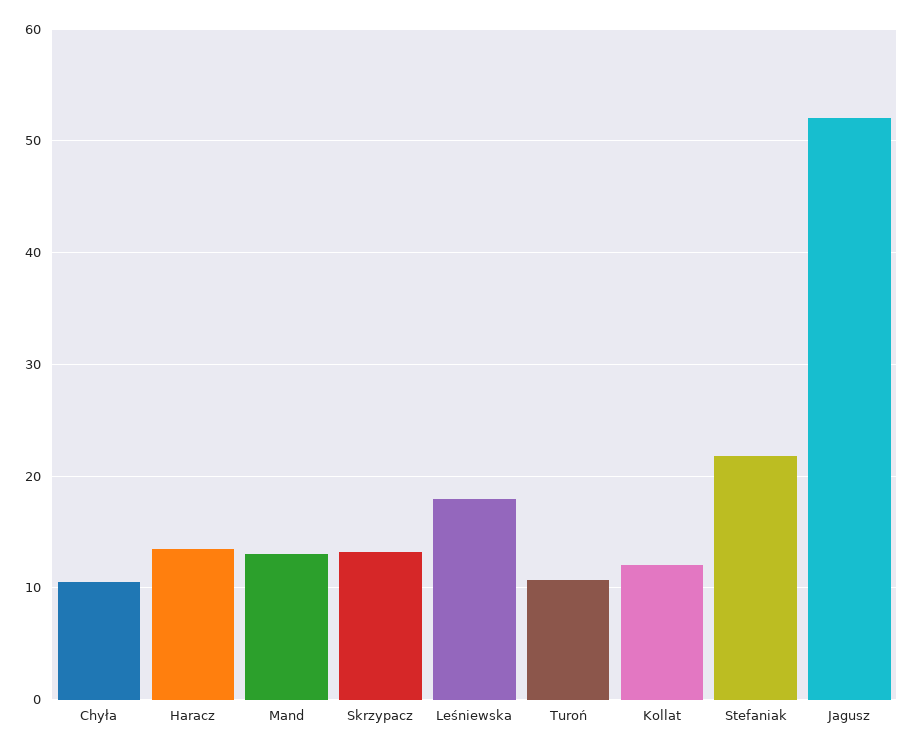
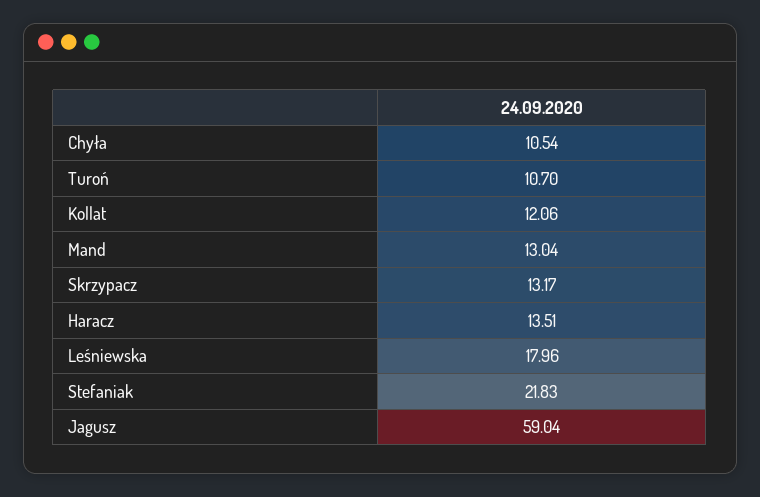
Jagusz: 52 -> 59.04

